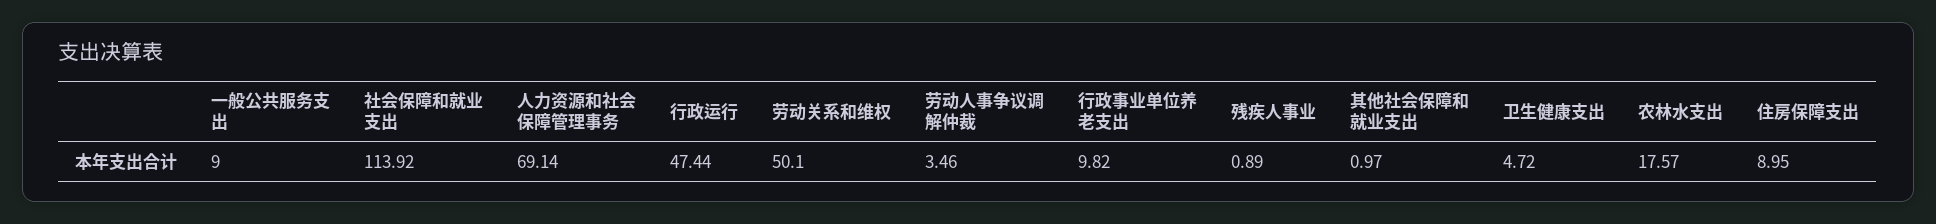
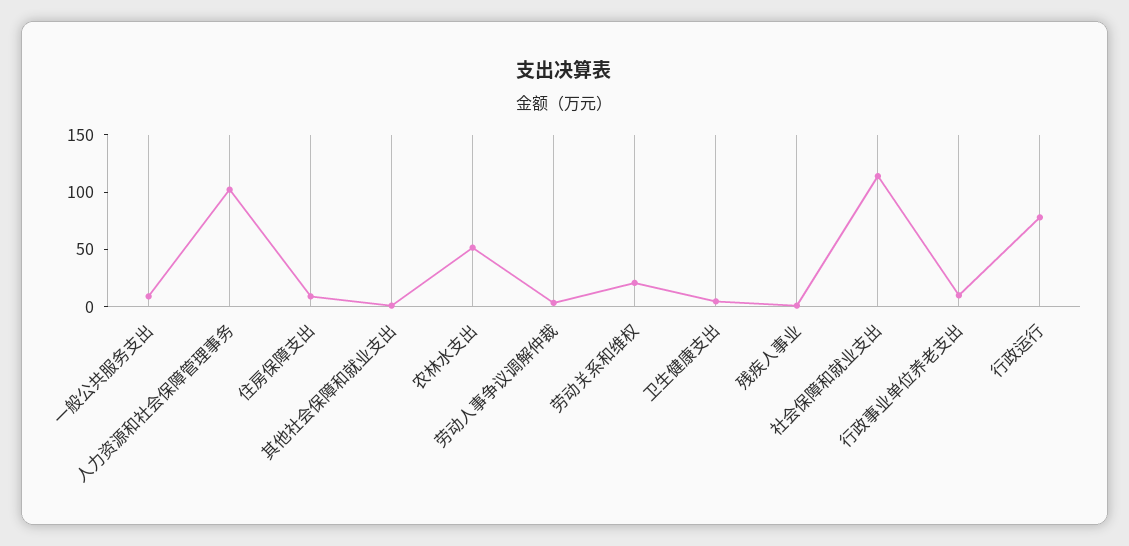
人力资源和社会保障管理事务: 69.14 -> 100
行政运行: 47.44 -> 80
劳动关系和维权: 50.1 -> 20
农林水支出: 17.57 -> 50

